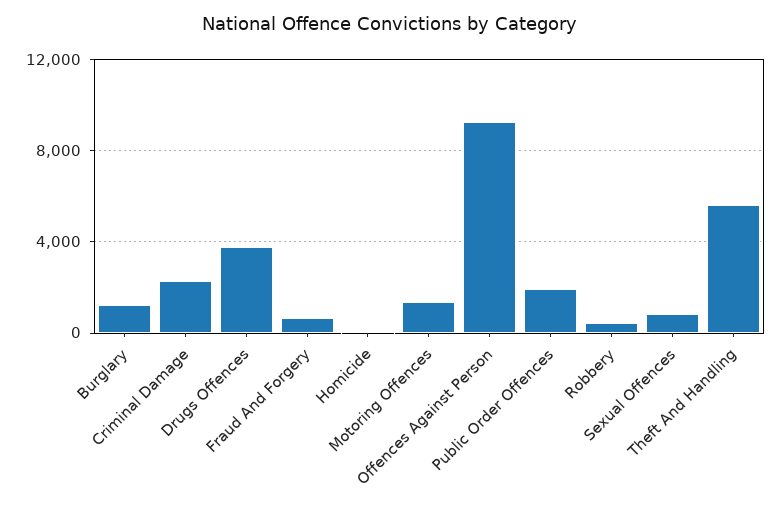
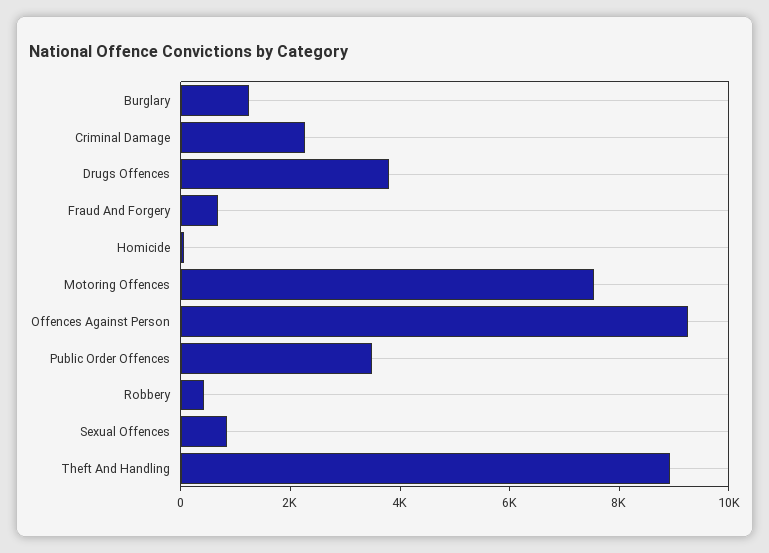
Motoring Offences: 1500 -> 7500
Public Order Offences: 2000 -> 3500
Theft And Handling: 5500 -> 9000

